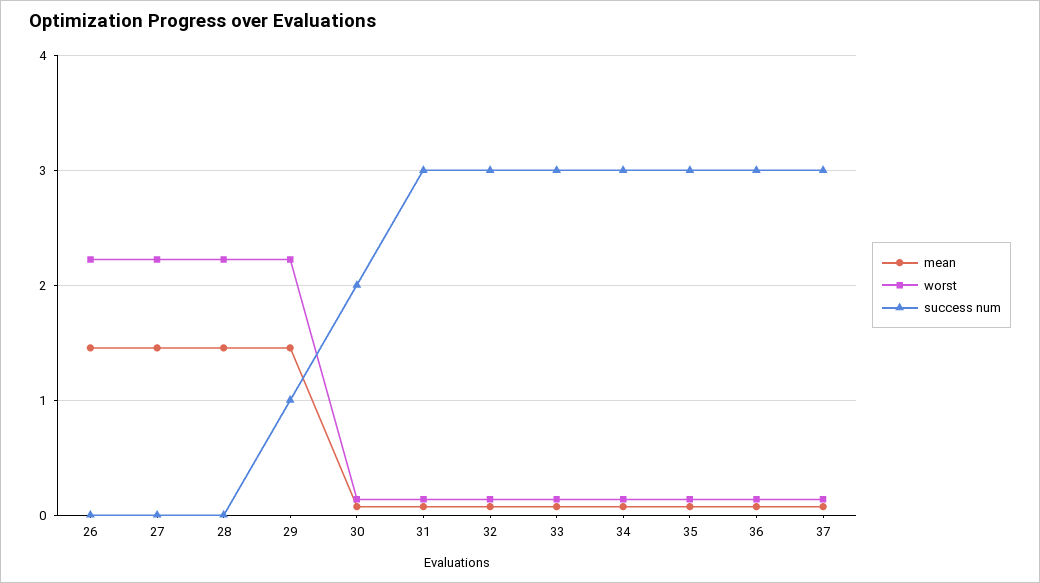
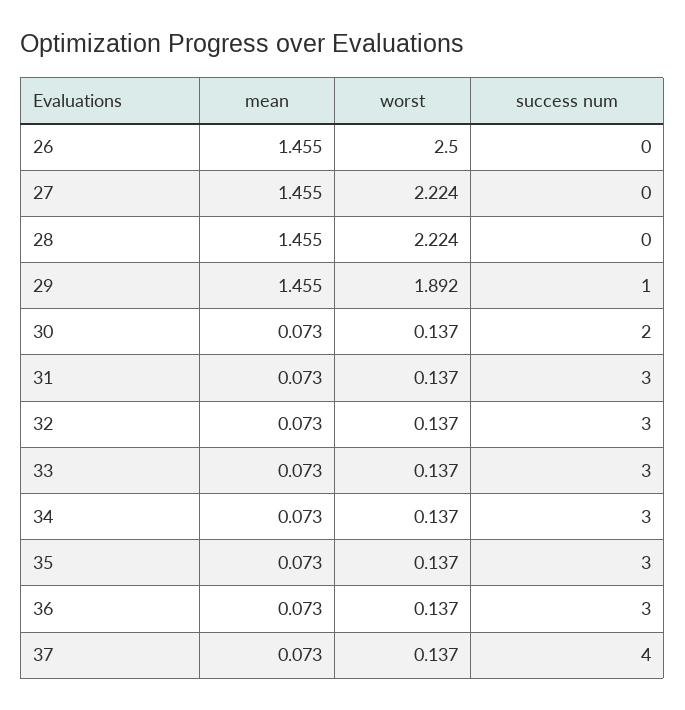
worst, 26: 2.2 -> 2.5
worst, 29: 2.2 -> 1.892
success num, 37: 3 -> 4

